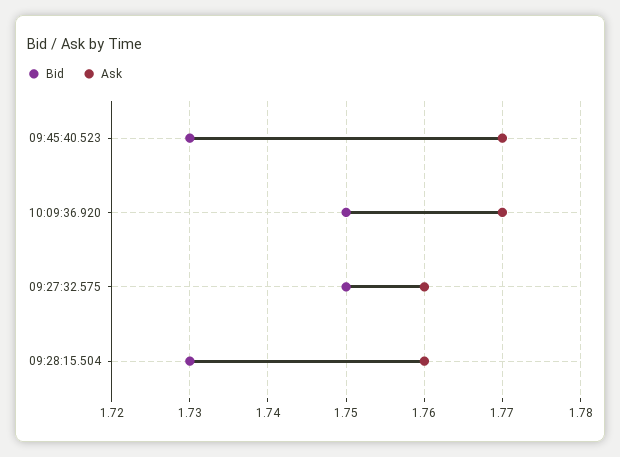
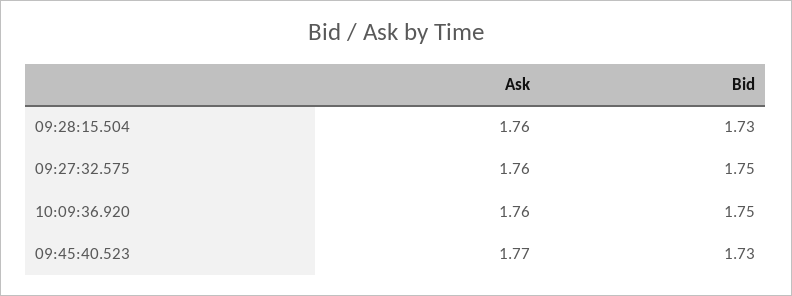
Ask, 10:09:36.920: 1.77 -> 1.76

